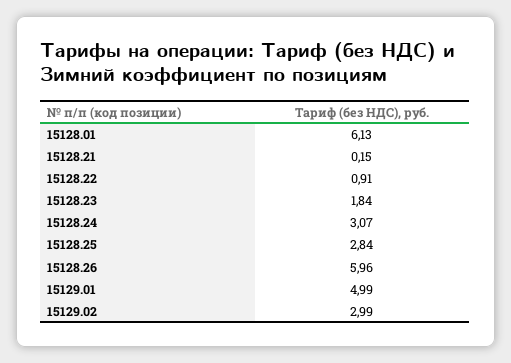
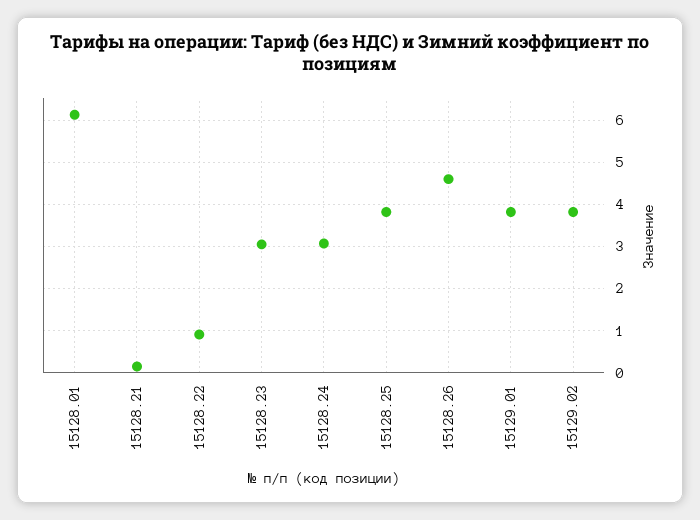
15128.23: 1.84 -> 3
15128.25: 2.84 -> 3.8
15128.26: 5.96 -> 4.6
15129.01: 4.99 -> 3.8
15129.02: 2.99 -> 3.8

